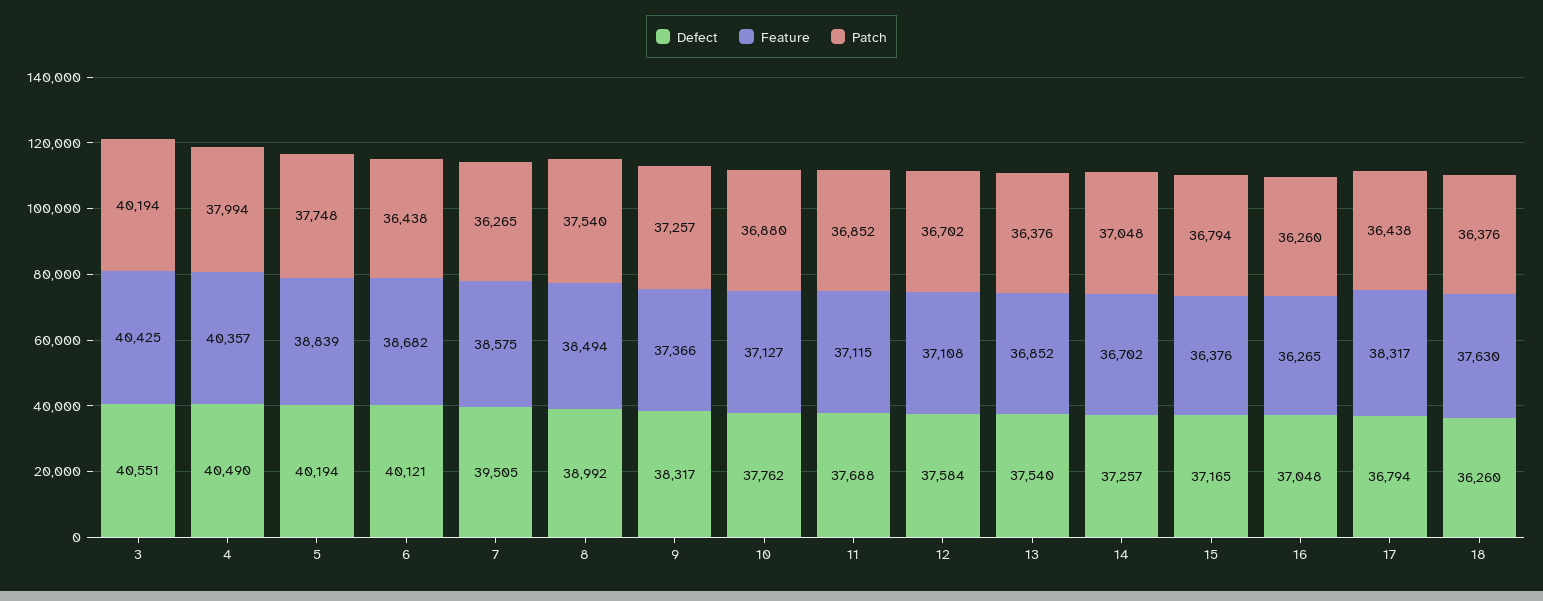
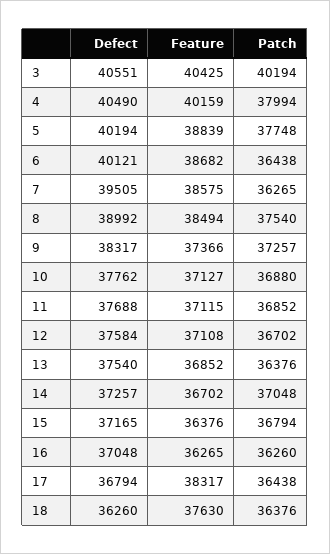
Feature, 4: 40357 -> 40159

